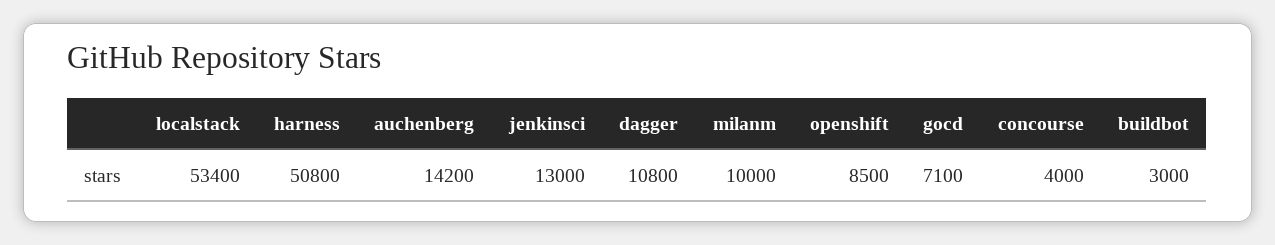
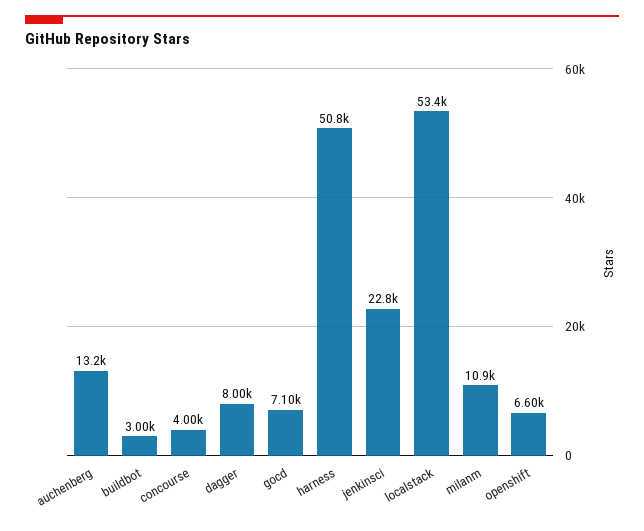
auchenberg: 14200 -> 13200
jenkinsci: 13000 -> 22800
dagger: 10800 -> 8000
milanm: 10000 -> 10900
openshift: 8500 -> 6600

